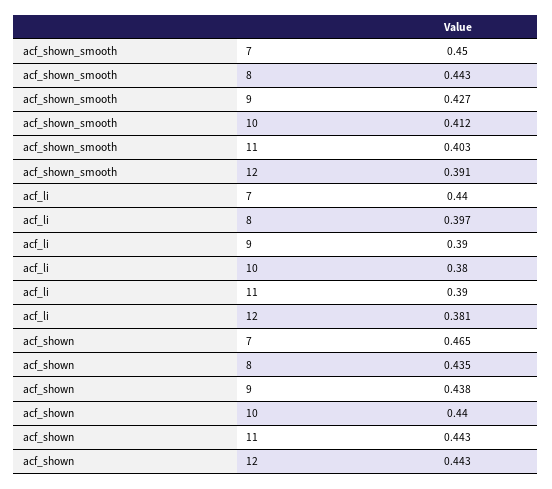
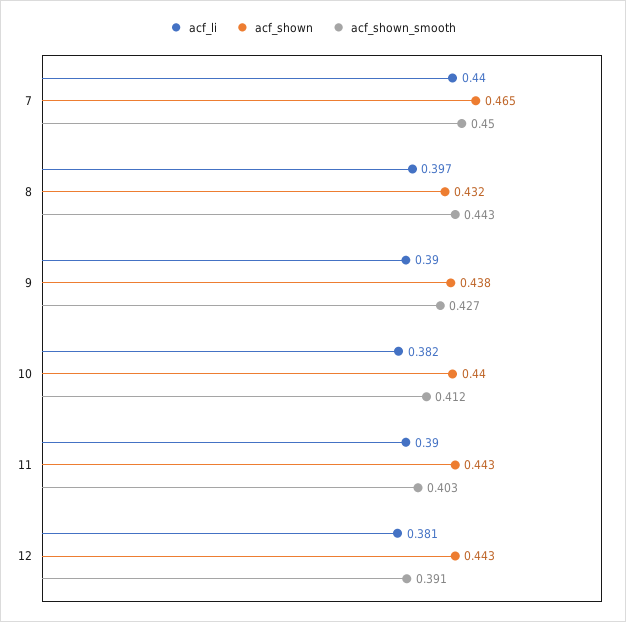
acf_li, 10: 0.38 -> 0.382
acf_shown, 8: 0.435 -> 0.432

